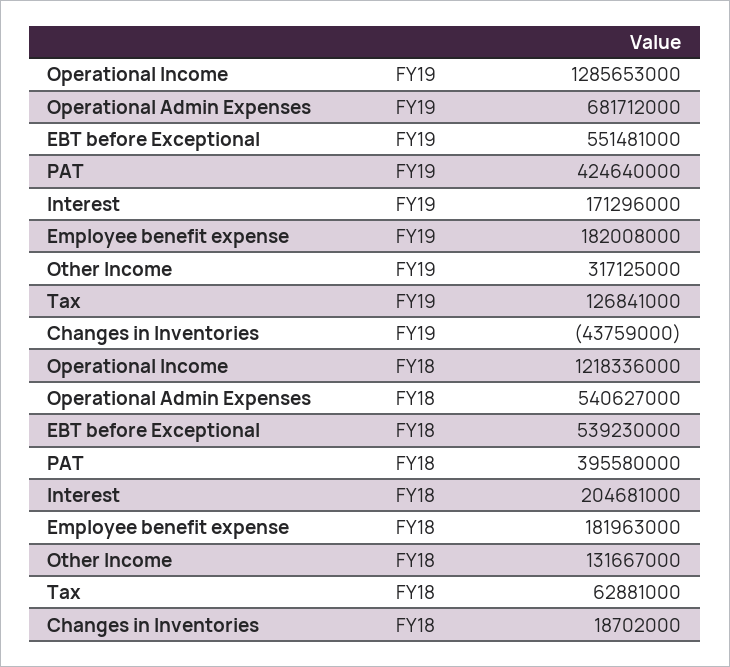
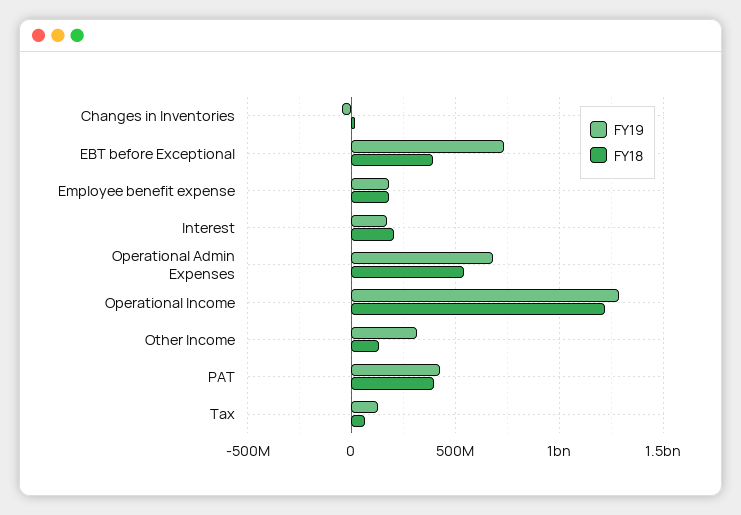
FY19, EBT before Exceptional: 551481000 -> 750000000
FY18, EBT before Exceptional: 539230000 -> 400000000

